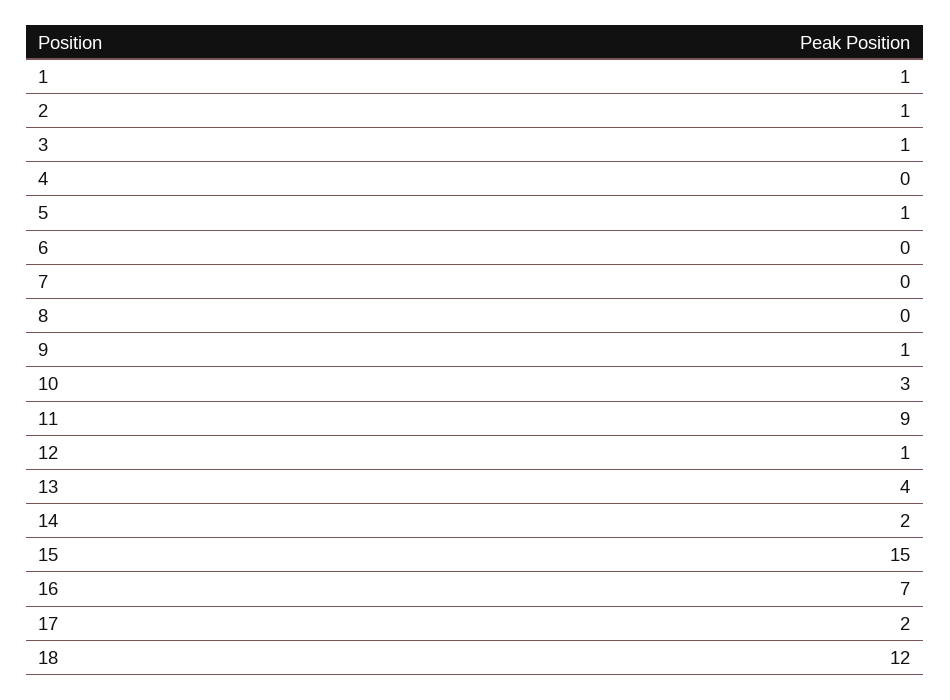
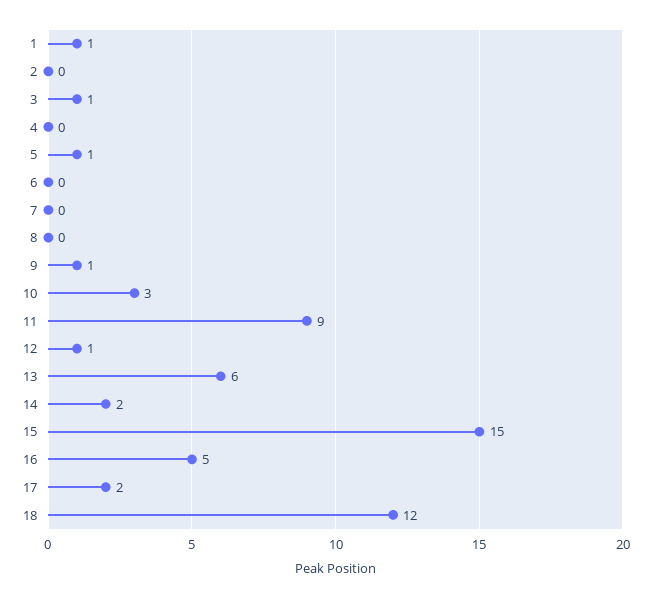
2: 1 -> 0
13: 4 -> 6
16: 7 -> 5

